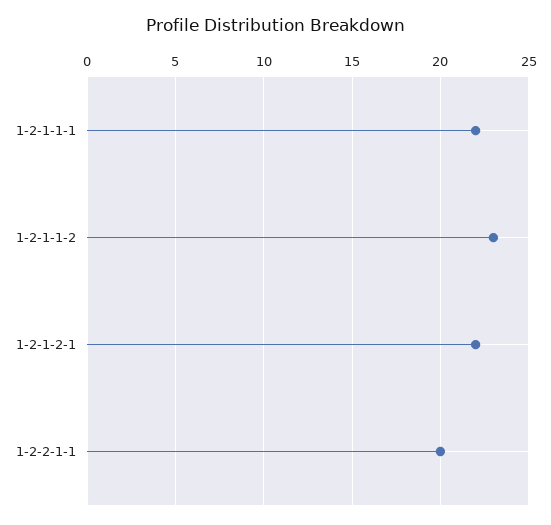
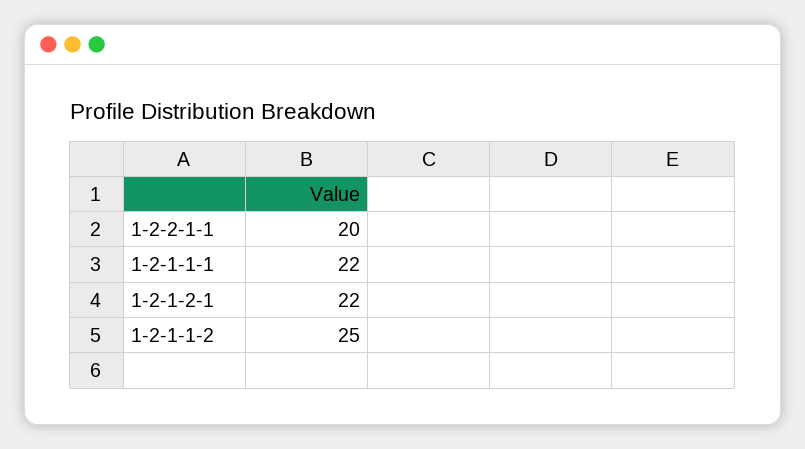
1-2-1-1-2: 23 -> 25

